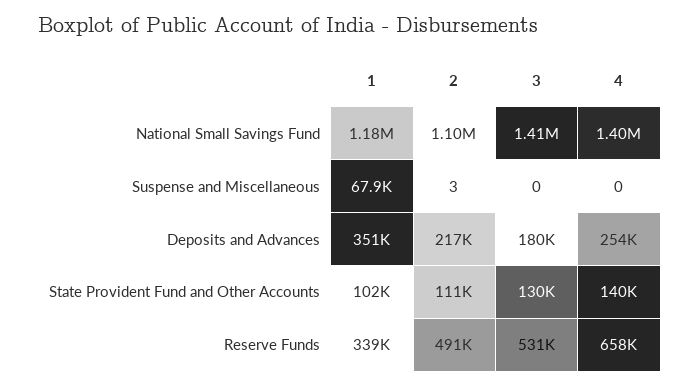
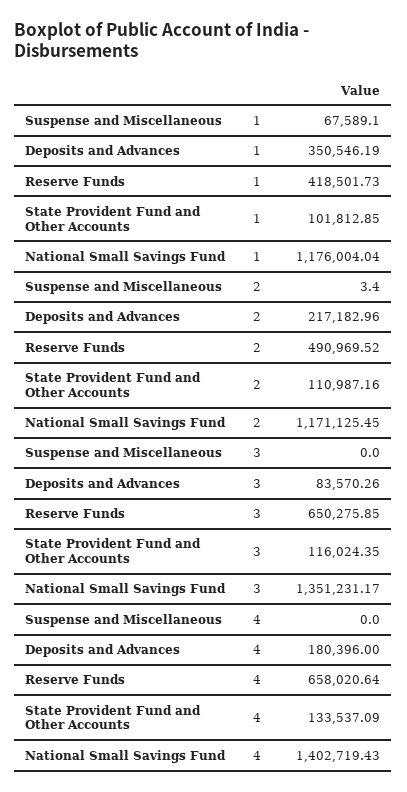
2, National Small Savings Fund: 1100000 -> 1171125.45
3, National Small Savings Fund: 1410000 -> 1351231.17
1, Suspense and Miscellaneous: 67900 -> 67589.1
3, Deposits and Advances: 180000 -> 83570.26
4, Deposits and Advances: 254000 -> 180396
3, State Provident Fund and Other Accounts: 130000 -> 116024.35
4, State Provident Fund and Other Accounts: 140000 -> 133537.09
1, Reserve Funds: 339000 -> 418501.73
3, Reserve Funds: 531000 -> 650275.85

